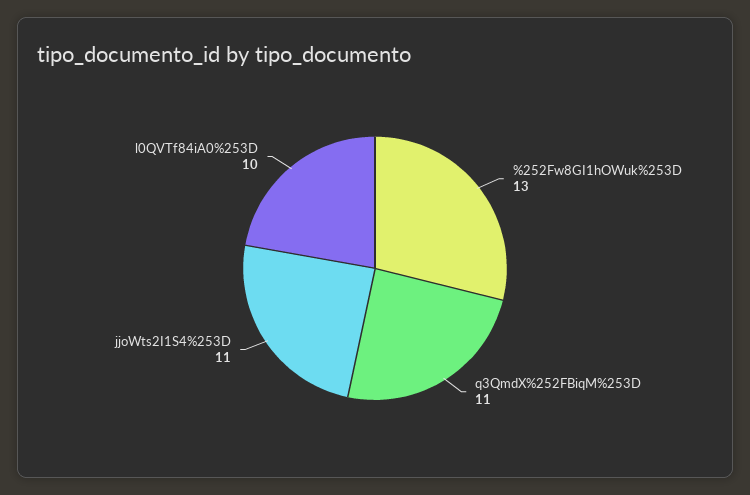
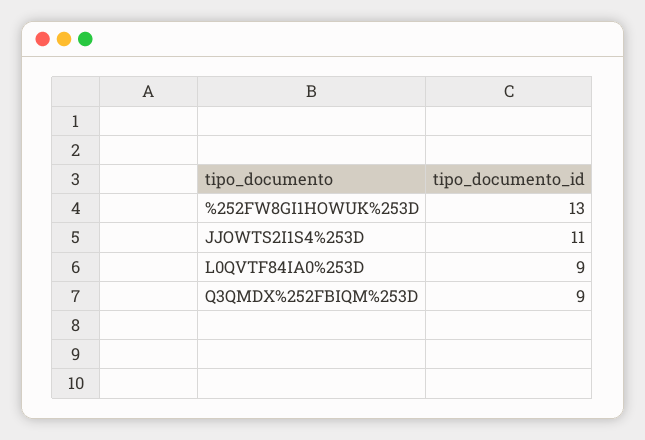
q3QmdX%252FBiqM%253D: 11 -> 9
l0QVTf84iA0%253D: 10 -> 9

